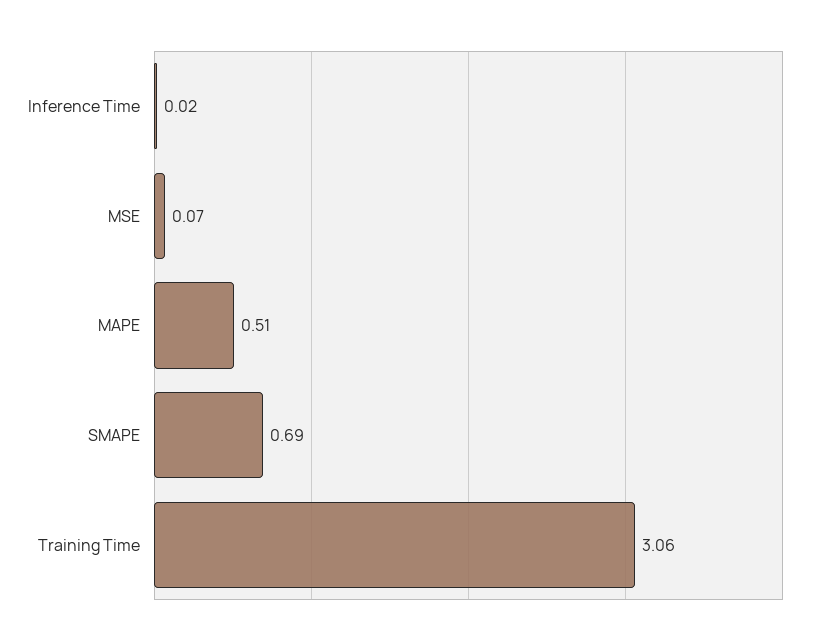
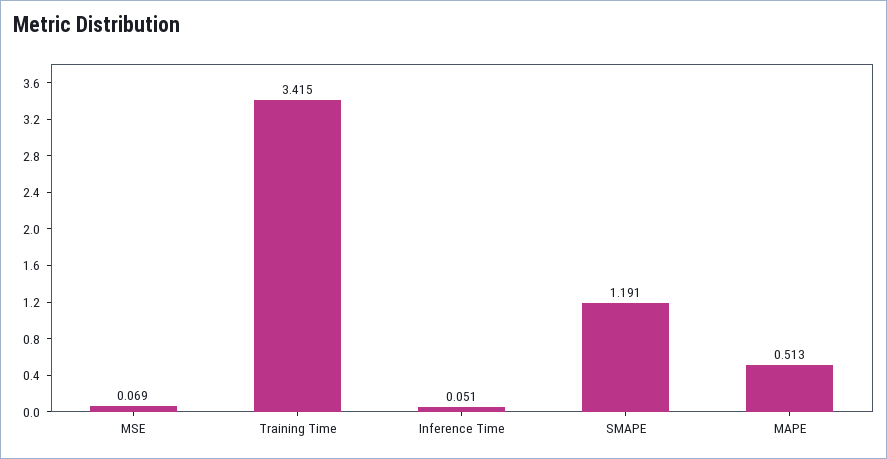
Inference Time: 0.02 -> 0.051
SMAPE: 0.69 -> 1.191
Training Time: 3.06 -> 3.415

